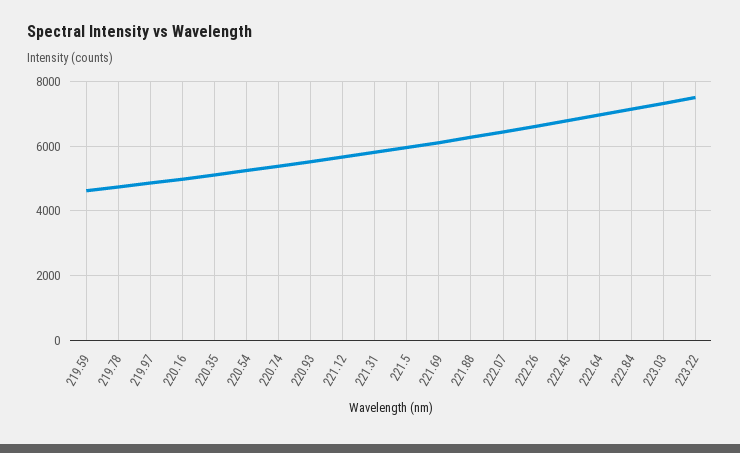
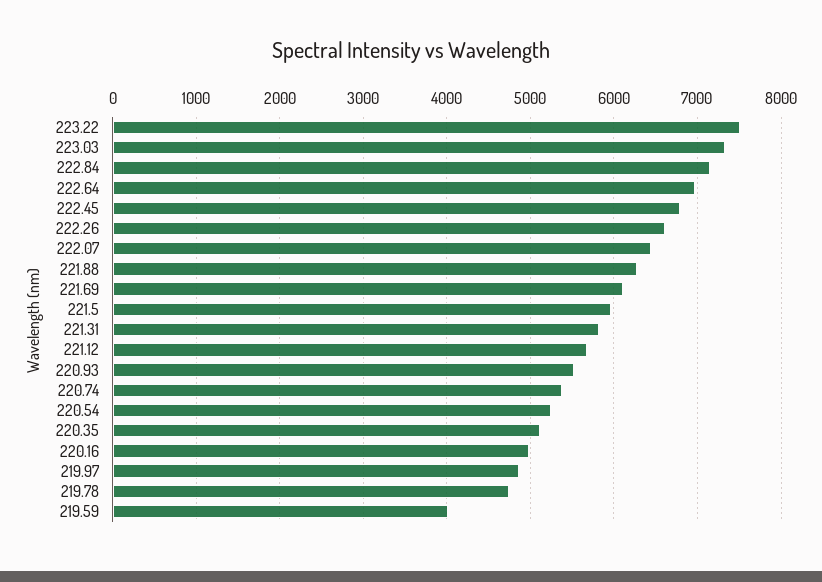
219.59: 4600 -> 4000

